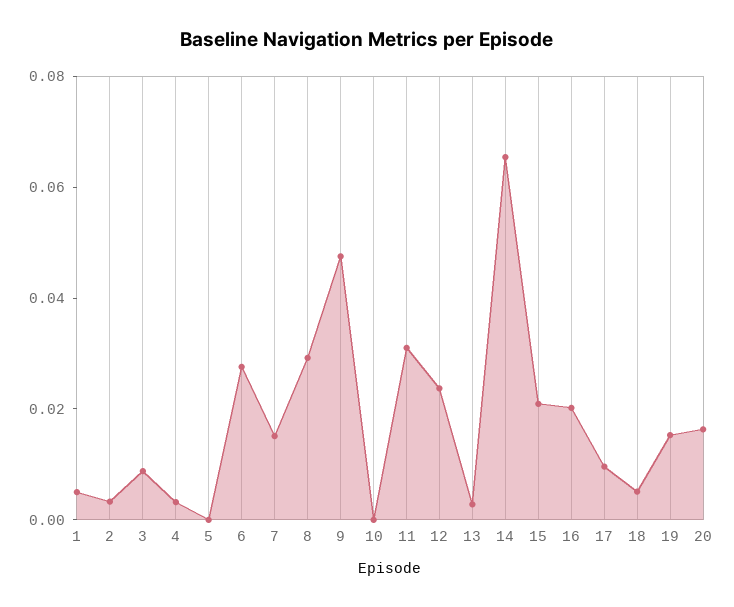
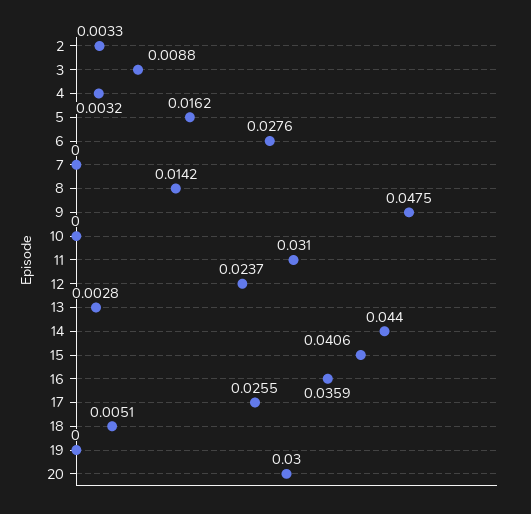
1: 0.005 -> none
5: 0 -> 0.0162
7: 0.015 -> 0
8: 0.03 -> 0.0142
14: 0.065 -> 0.044
15: 0.02 -> 0.0406
16: 0.02 -> 0.0359
17: 0.01 -> 0.0255
19: 0.015 -> 0
20: 0.015 -> 0.03

